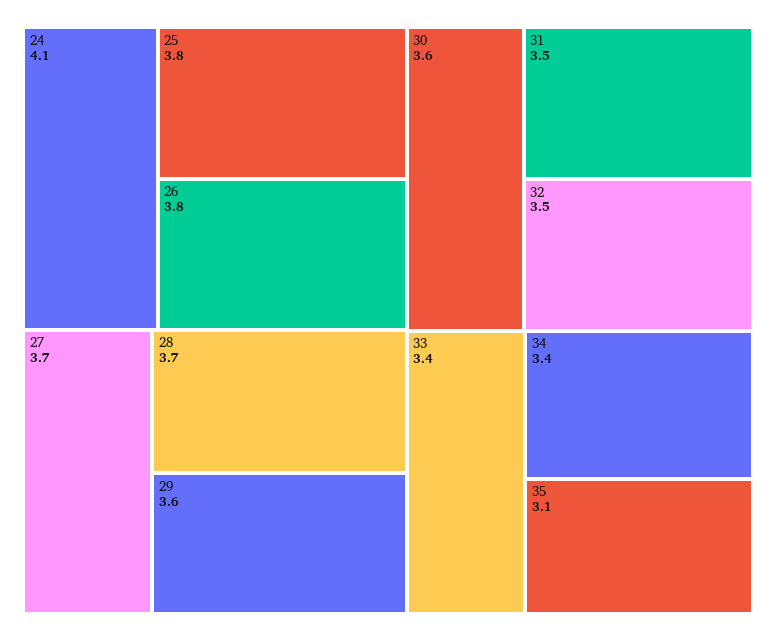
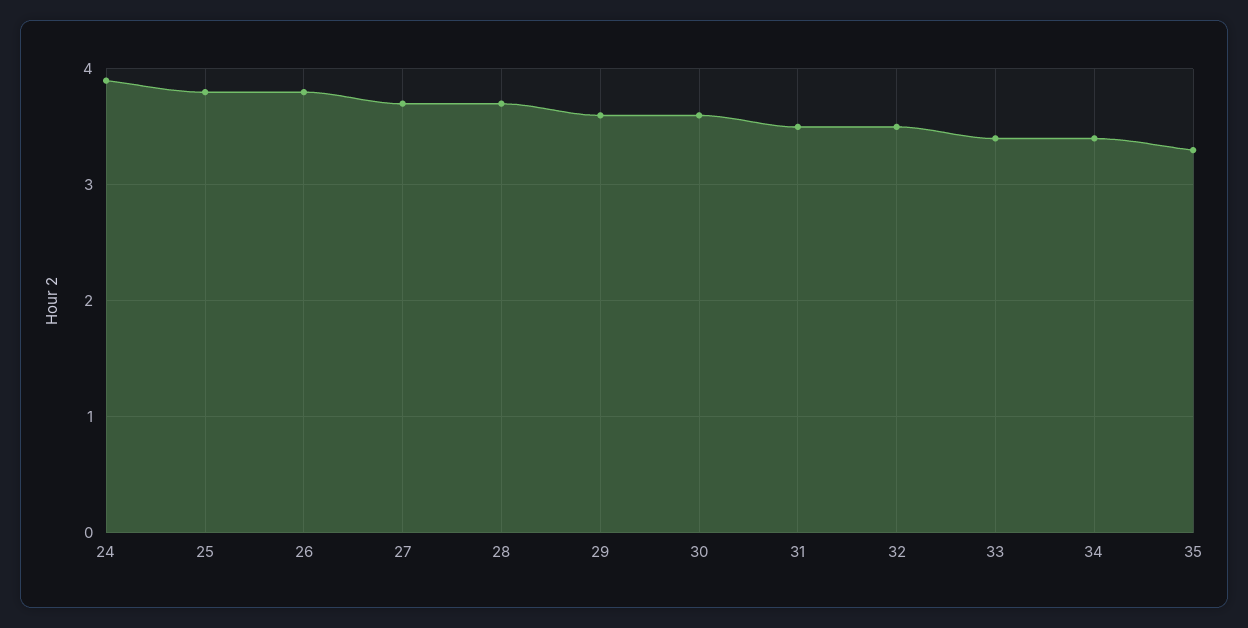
24: 4.1 -> 3.9
35: 3.1 -> 3.3

